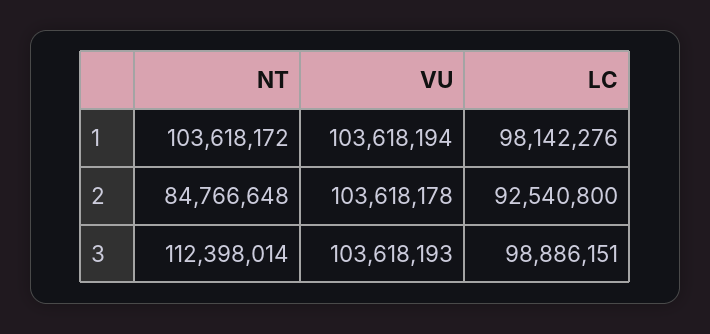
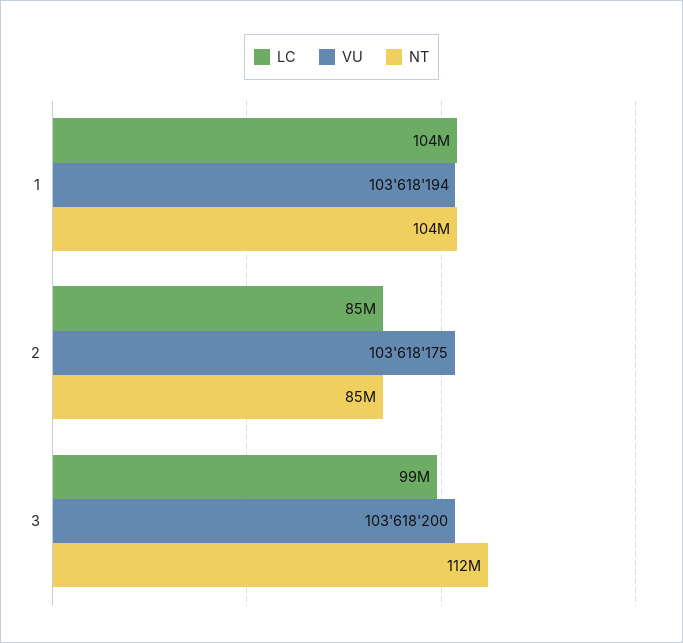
LC, 1: 98142276 -> 104000000
VU, 2: 103618178 -> 103618175
LC, 2: 92540800 -> 85000000
VU, 3: 103618193 -> 103618200

